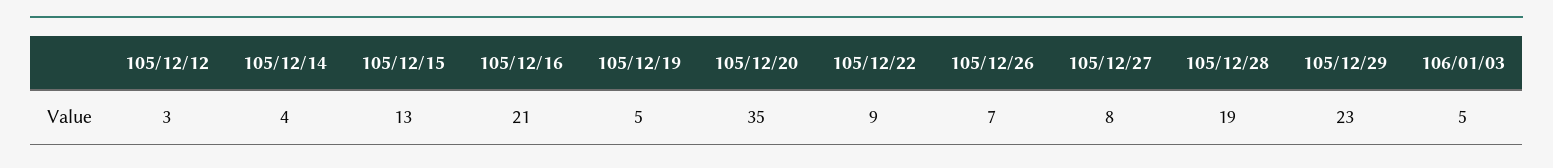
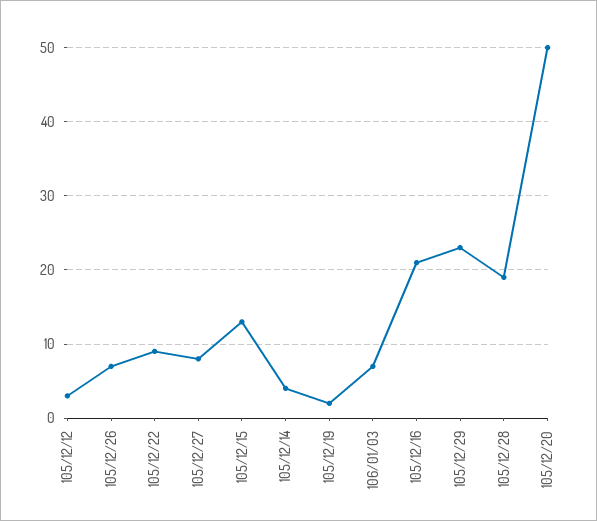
105/12/19: 5 -> 2
105/12/20: 35 -> 50
106/01/03: 5 -> 7

